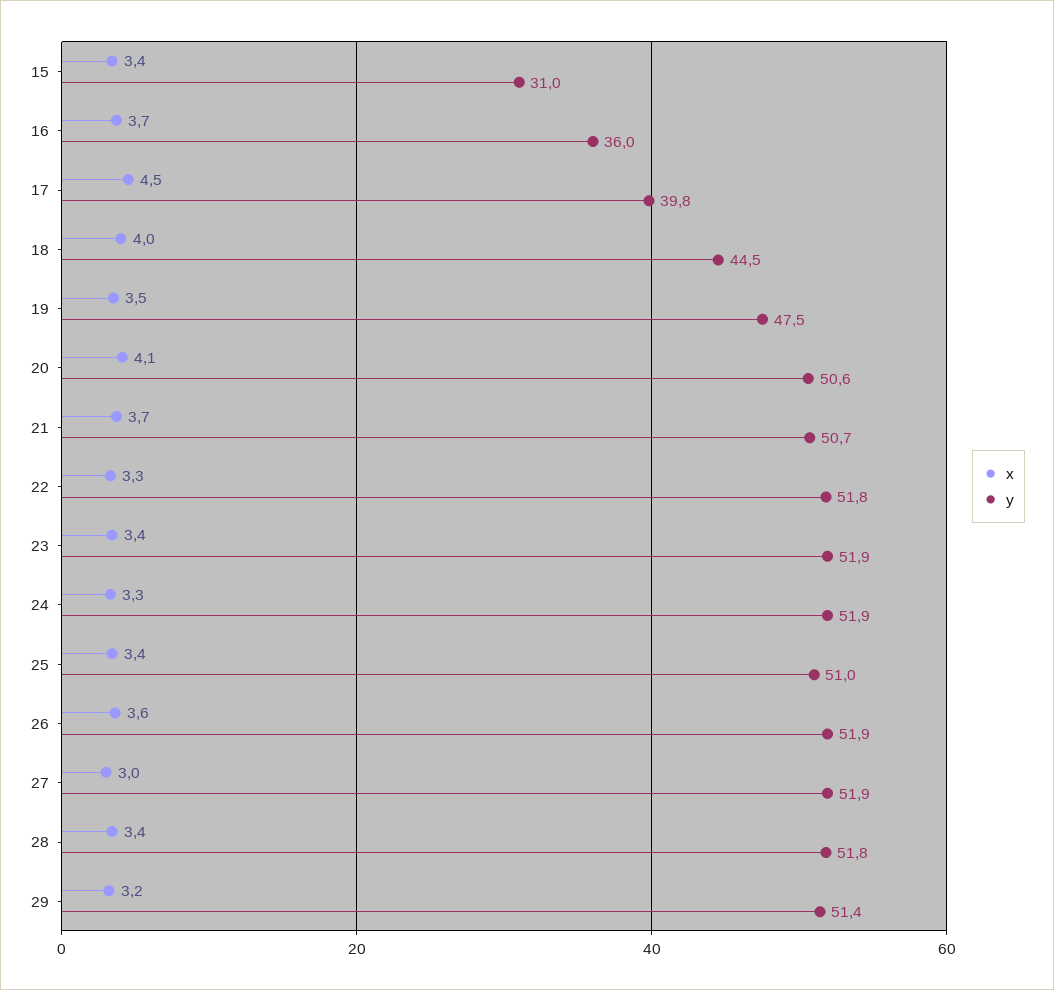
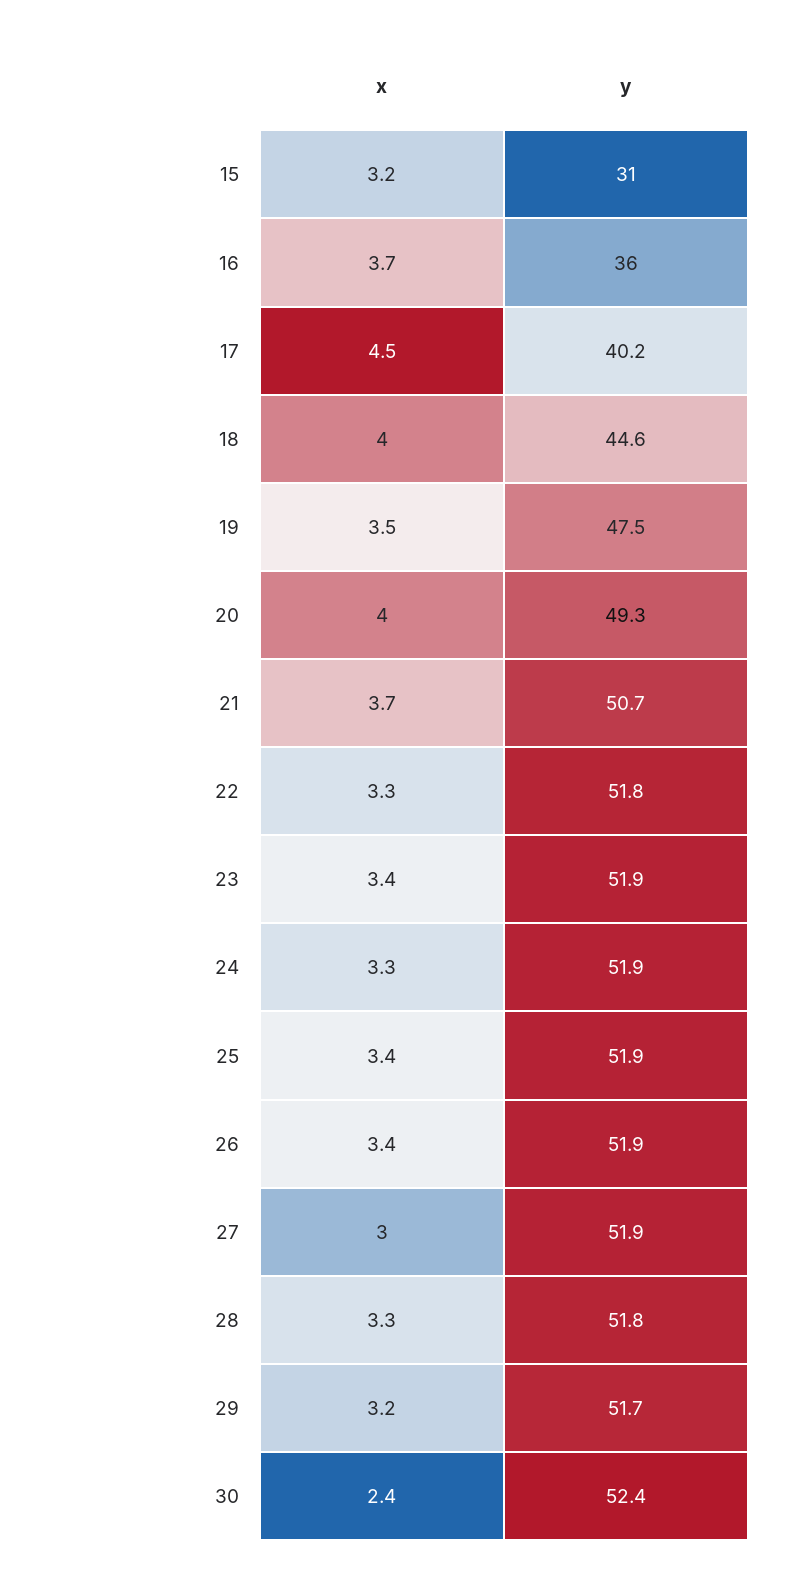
x, 15: 3.4 -> 3.2
y, 17: 39.8 -> 40.2
y, 18: 44.5 -> 44.6
x, 20: 4.1 -> 4
y, 20: 50.6 -> 49.3
y, 25: 51 -> 51.9
x, 26: 3.6 -> 3.4
x, 28: 3.4 -> 3.3
y, 29: 51.4 -> 51.7
x, 30: none -> 2.4
y, 30: none -> 52.4

